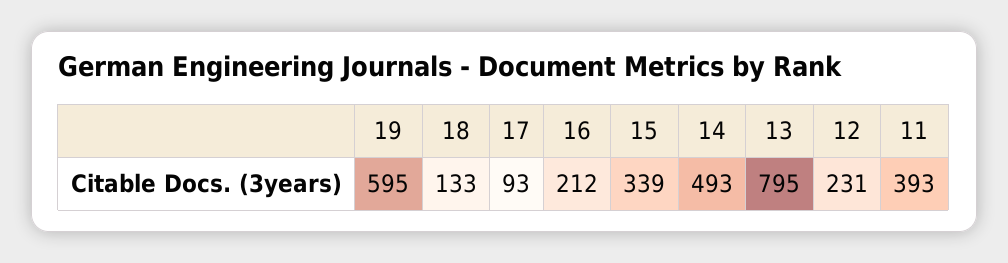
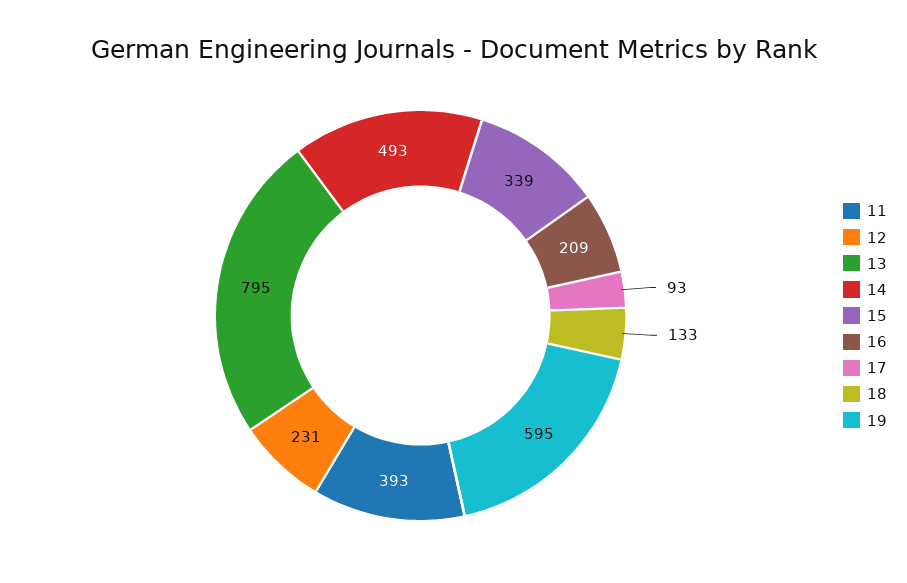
16: 212 -> 209

